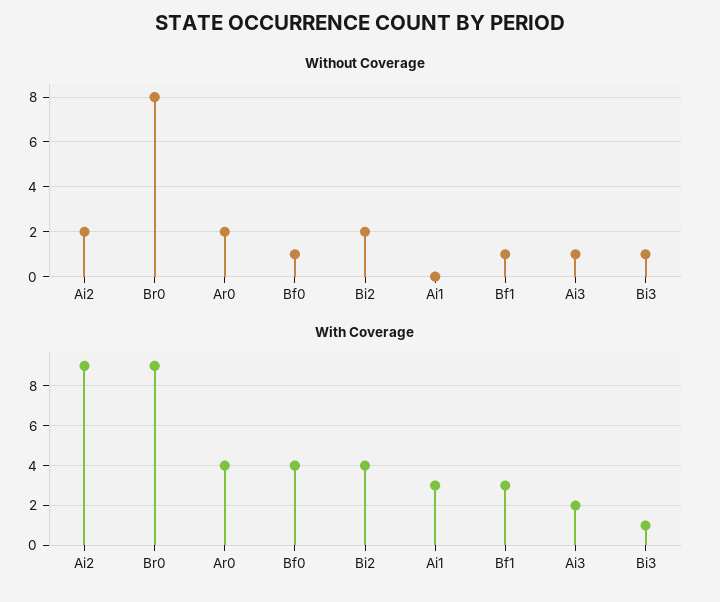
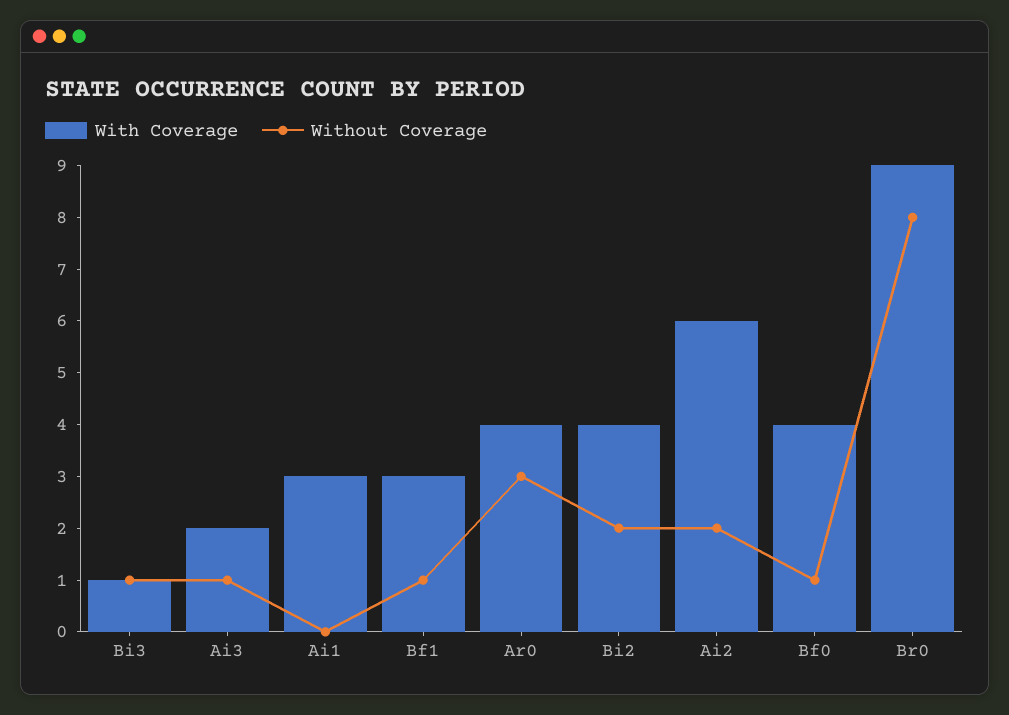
Without Coverage, Ar0: 2 -> 3
With Coverage, Ai2: 9 -> 6

